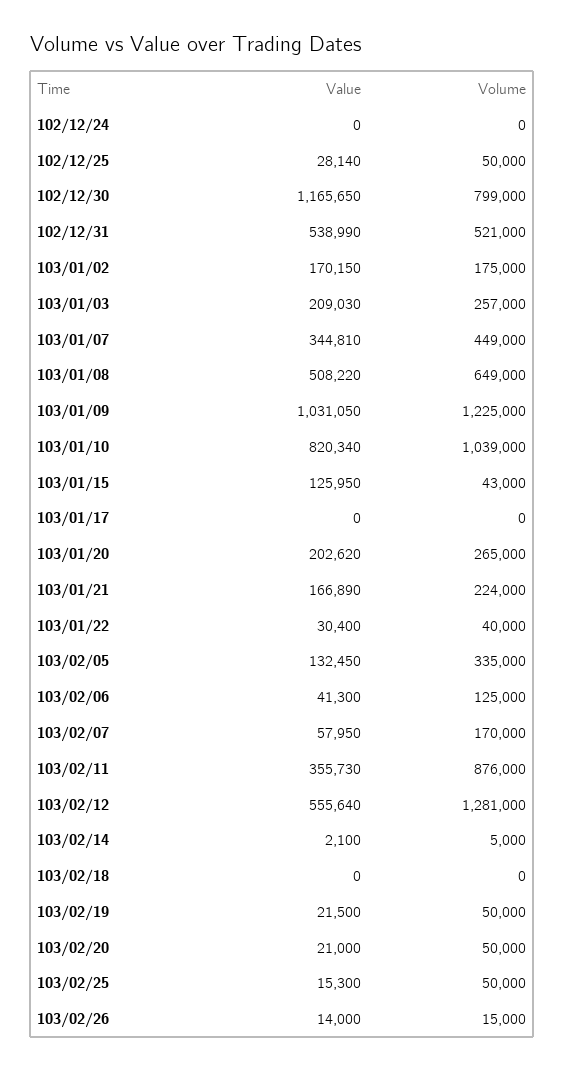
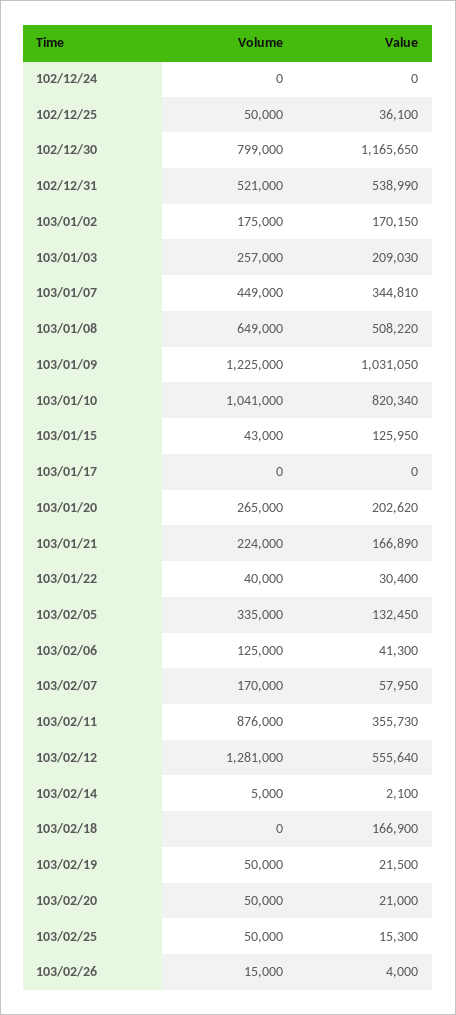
Value, 102/12/25: 28140 -> 36100
Volume, 103/01/10: 1039000 -> 1041000
Value, 103/02/18: 0 -> 166900
Value, 103/02/26: 14000 -> 4000

